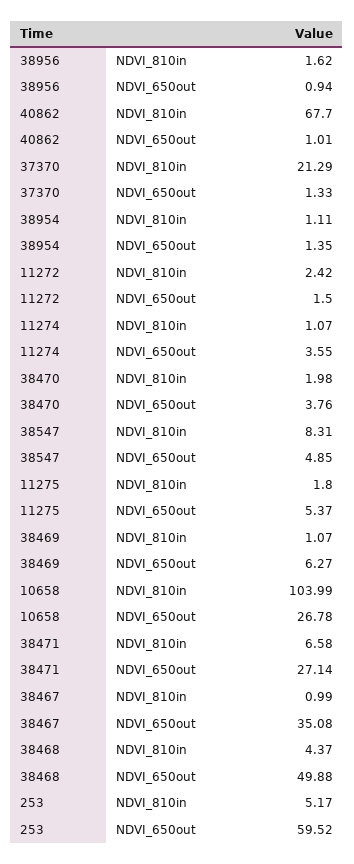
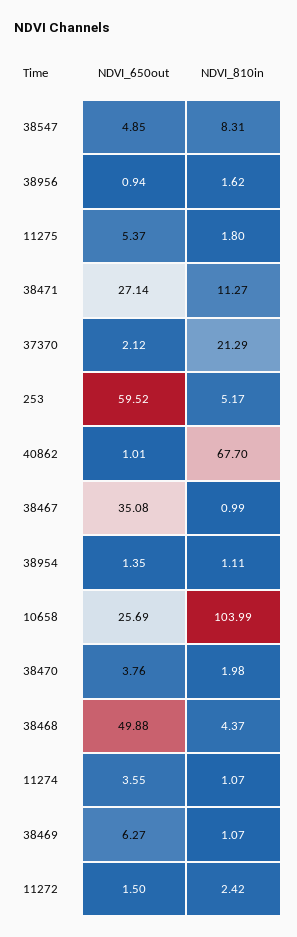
37370, NDVI_650out: 1.33 -> 2.12
10658, NDVI_650out: 26.78 -> 25.69
38471, NDVI_810in: 6.58 -> 11.27

